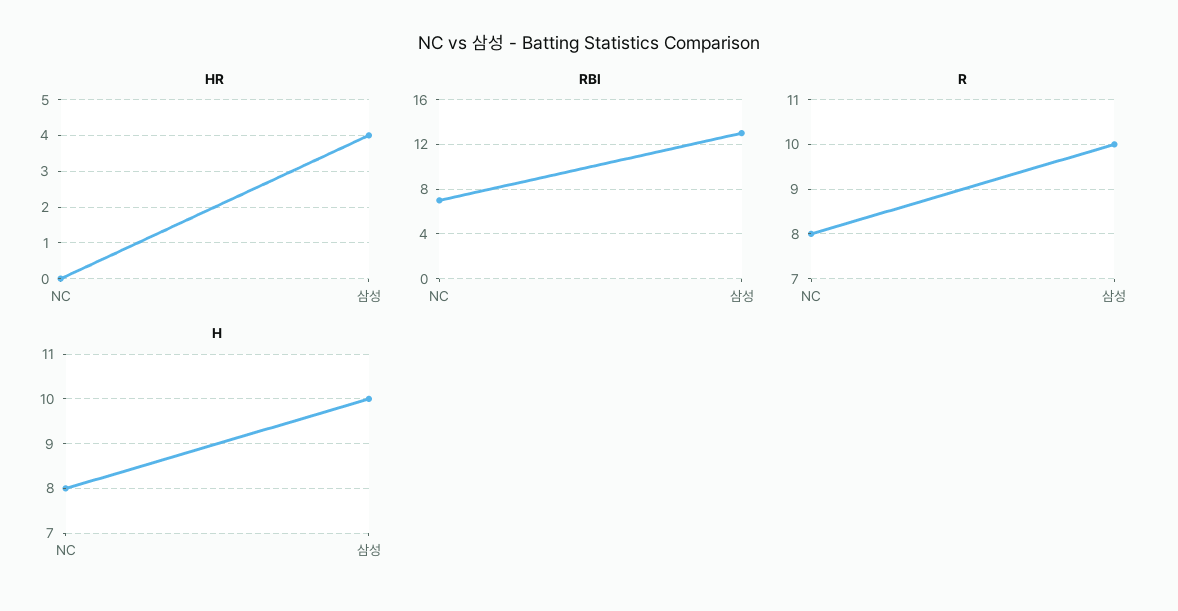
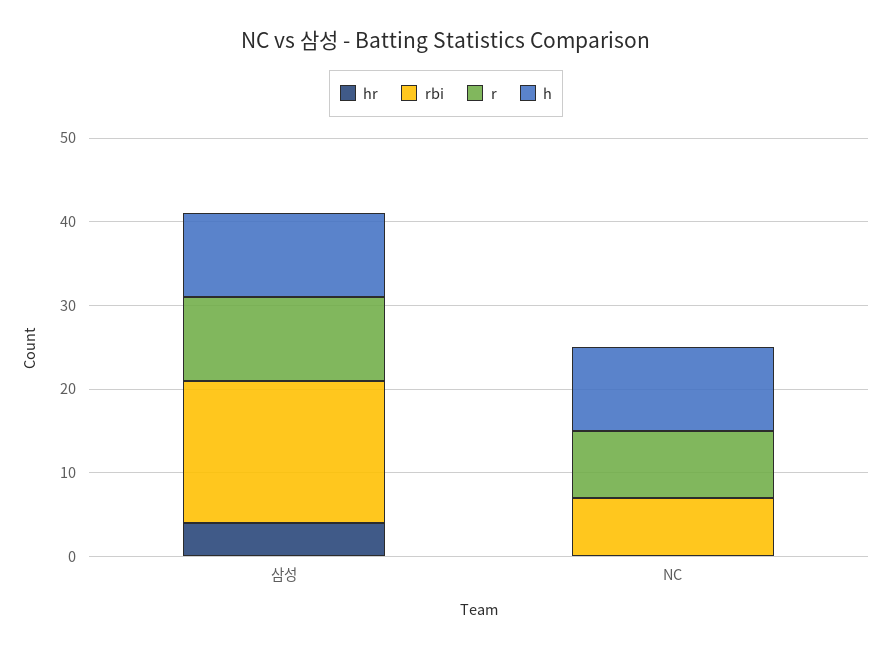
RBI, 삼성: 13 -> 17
H, NC: 8 -> 10

